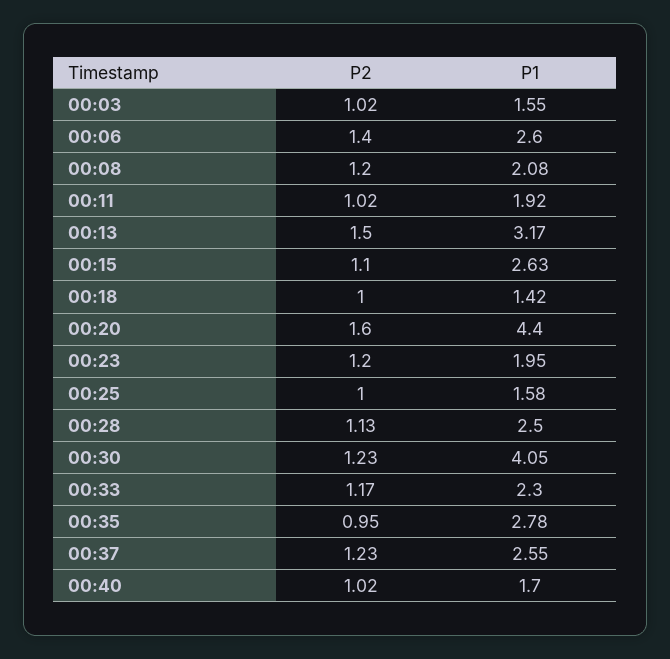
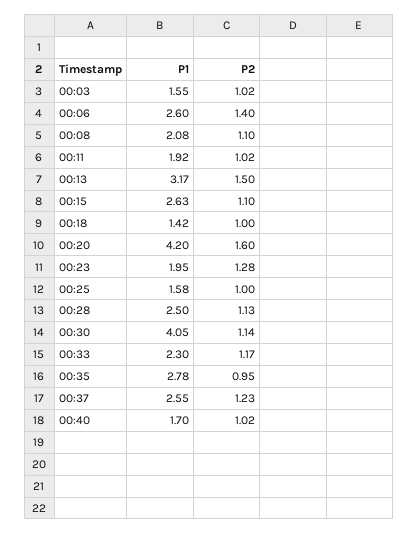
P2, 00:08: 1.2 -> 1.1
P1, 00:20: 4.4 -> 4.2
P2, 00:23: 1.2 -> 1.28
P2, 00:30: 1.23 -> 1.14

